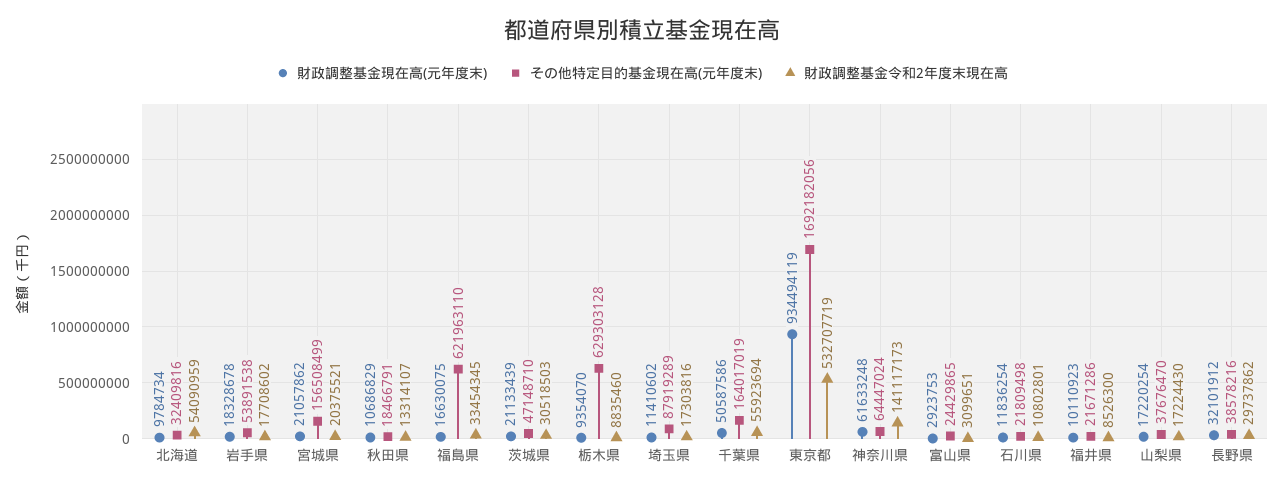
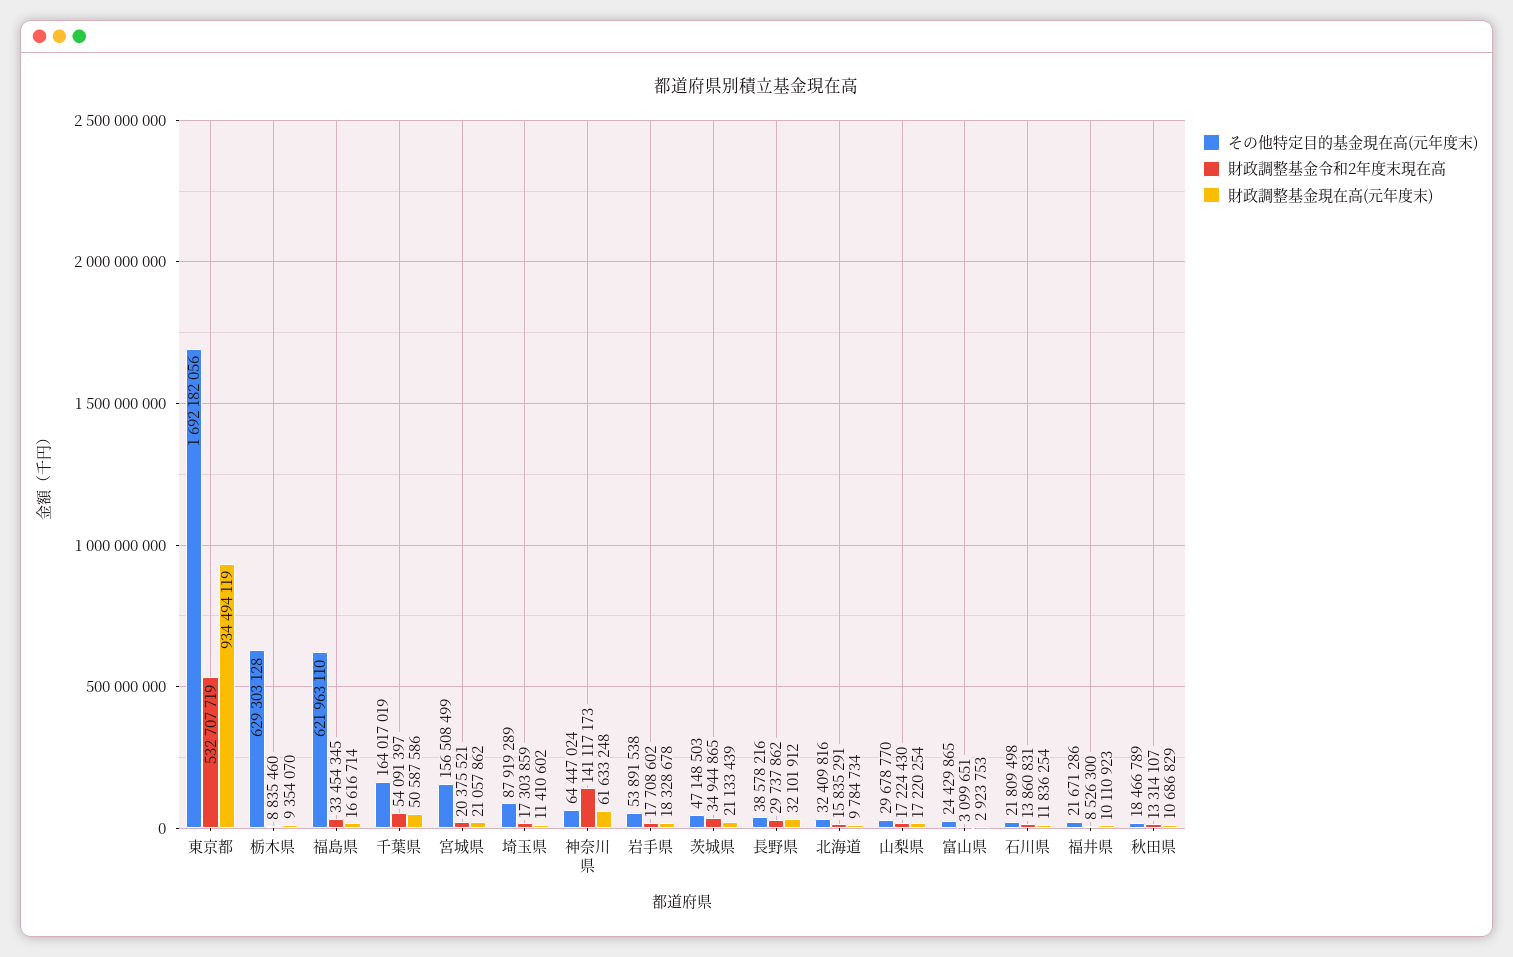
財政調整基金令和2年度末現在高, 北海道: 54090959 -> 15835291
その他特定目的基金現在高(元年度末), 秋田県: 18466791 -> 18466789
財政調整基金現在高(元年度末), 福島県: 16630075 -> 16616714
その他特定目的基金現在高(元年度末), 茨城県: 47148710 -> 47148503
財政調整基金令和2年度末現在高, 茨城県: 30518503 -> 34944865
財政調整基金令和2年度末現在高, 埼玉県: 17303816 -> 17303859
財政調整基金令和2年度末現在高, 千葉県: 55923694 -> 54091397
財政調整基金令和2年度末現在高, 石川県: 10802801 -> 13860831
その他特定目的基金現在高(元年度末), 山梨県: 37676470 -> 29678770

